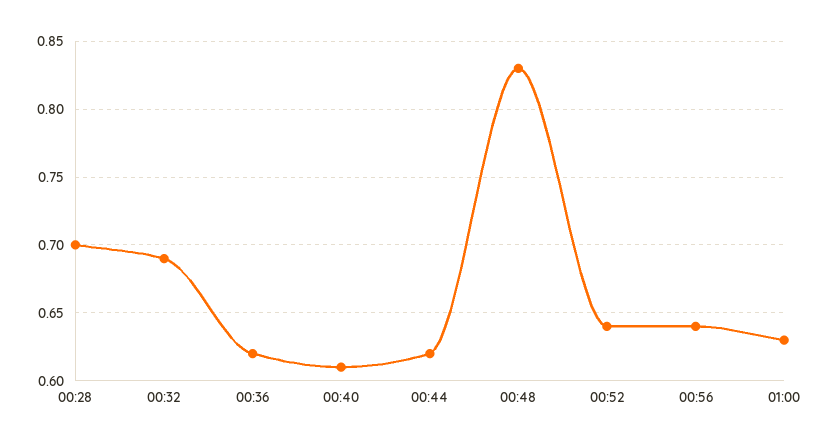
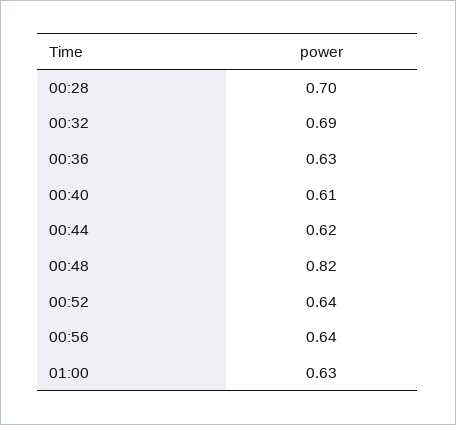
00:36: 0.62 -> 0.63
00:48: 0.83 -> 0.82

